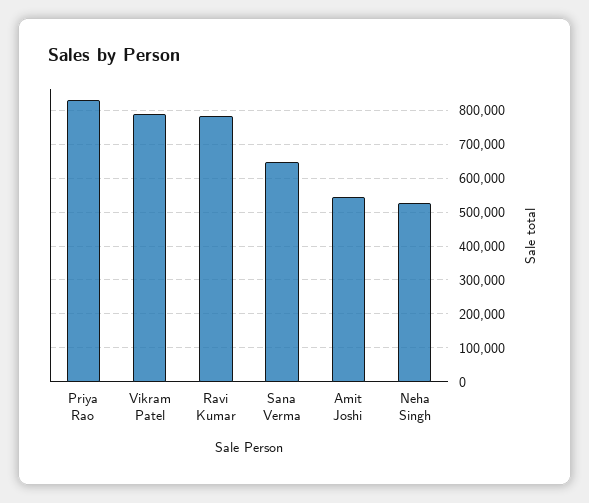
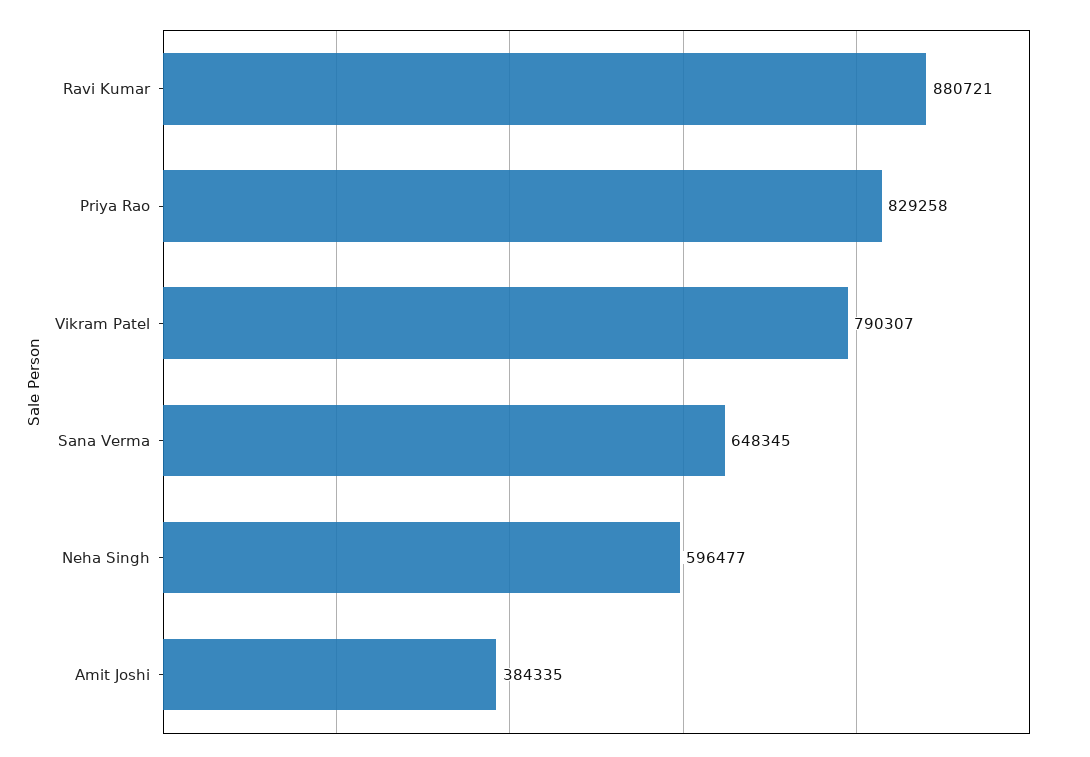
Ravi Kumar: 780000 -> 880721
Amit Joshi: 540000 -> 384335
Neha Singh: 520000 -> 596477

